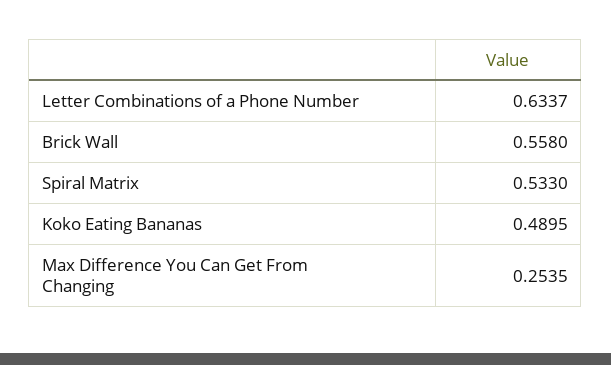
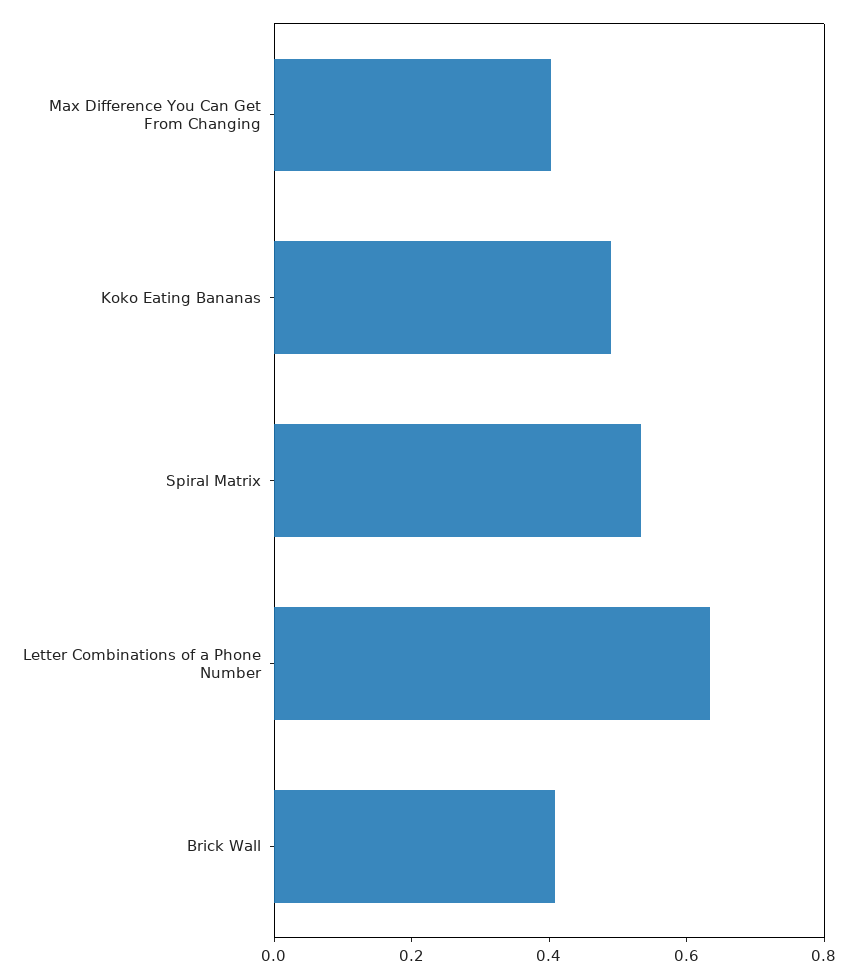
Brick Wall: 0.558 -> 0.4
Max Difference You Can Get From Changing: 0.2535 -> 0.4

